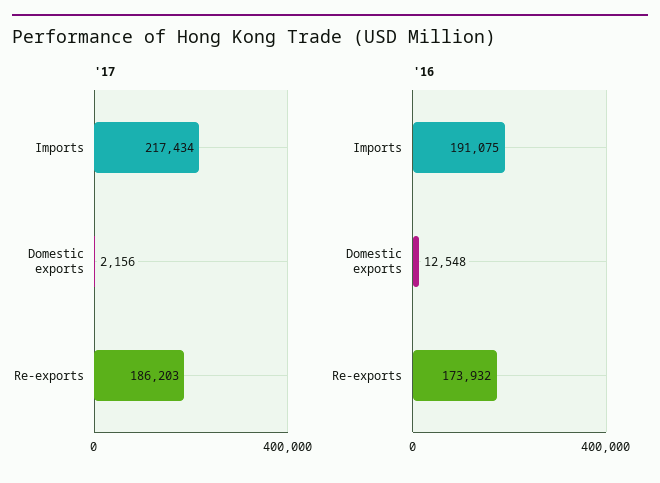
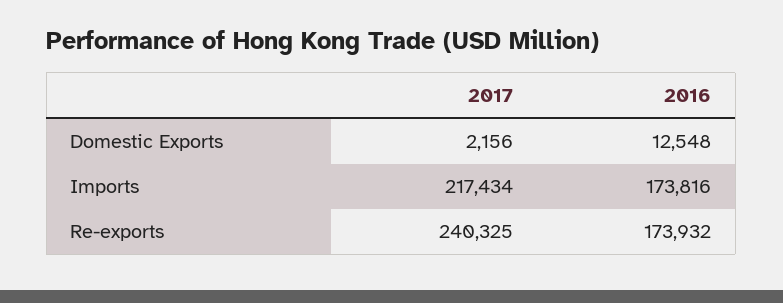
'17, Re-exports: 186203 -> 240325
'16, Imports: 191075 -> 173816

